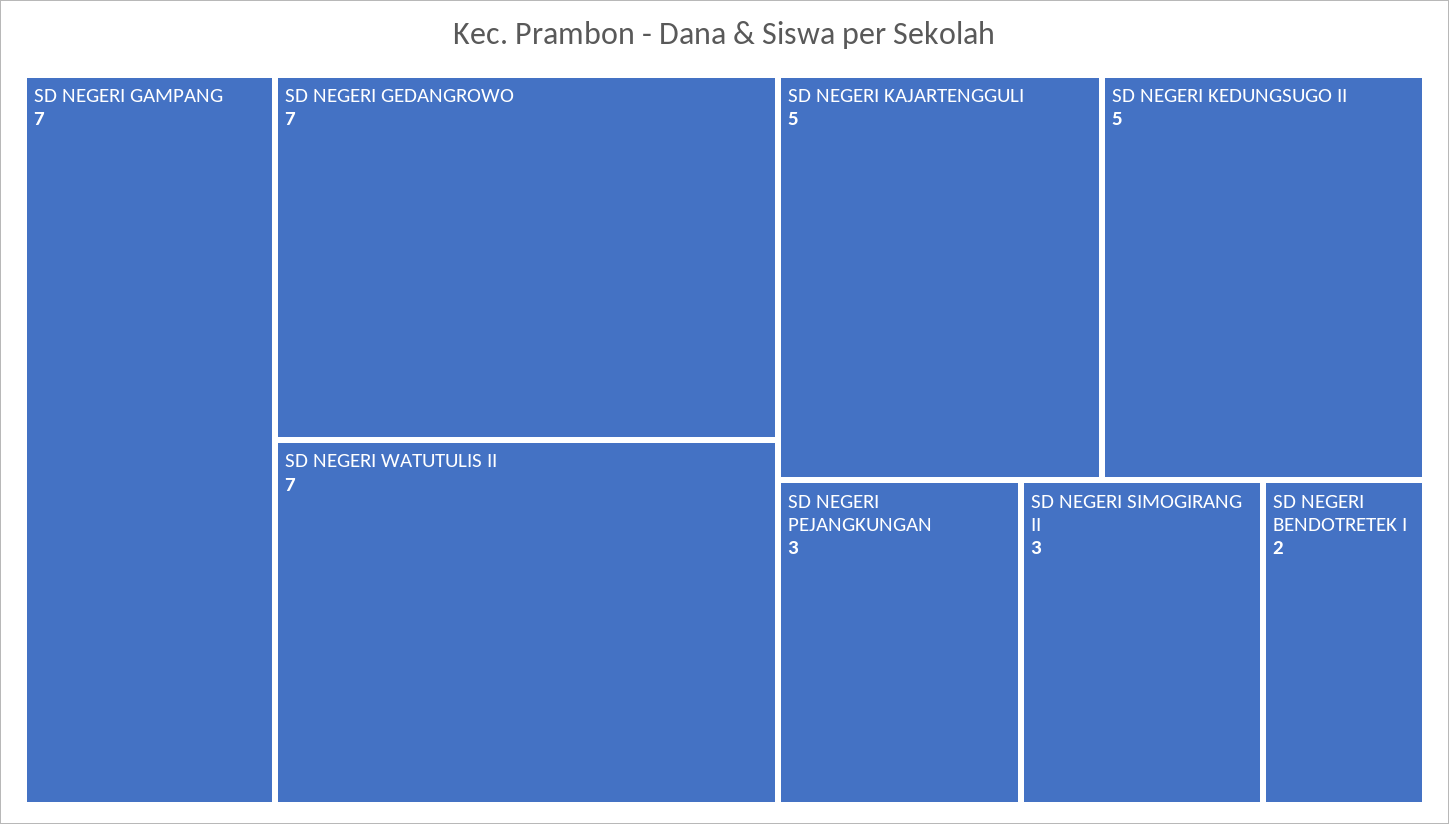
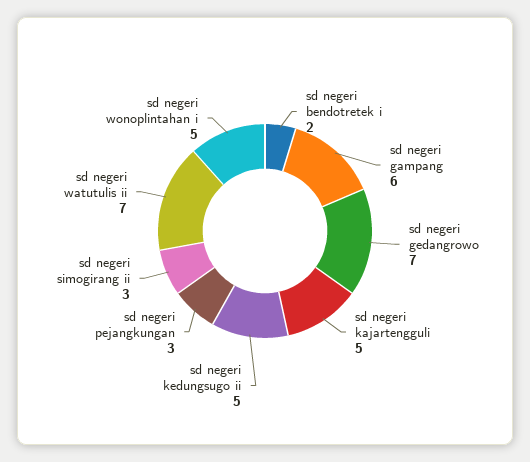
SD NEGERI GAMPANG: 7 -> 6
sd negeri wonoplintahan i: none -> 5

